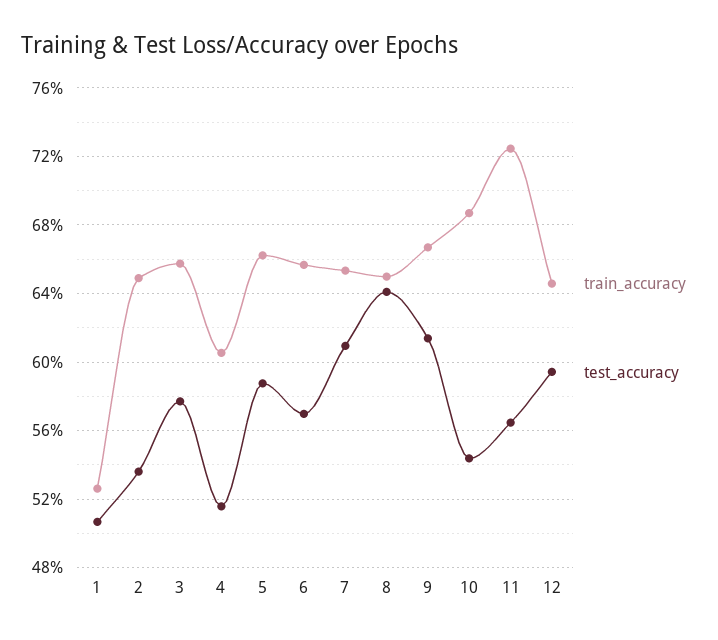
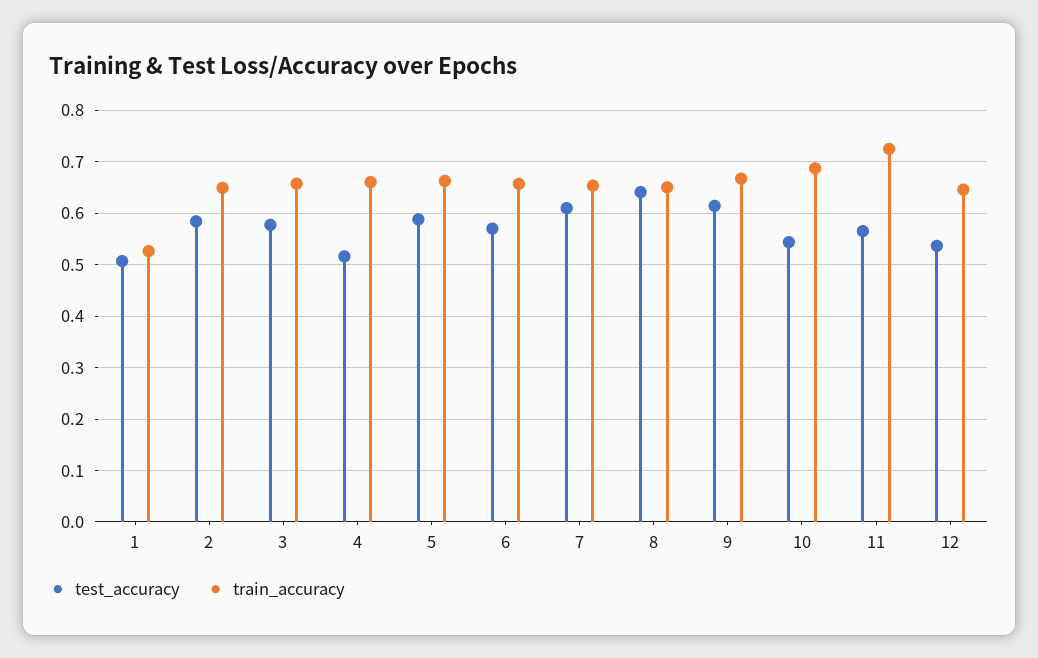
test_accuracy, 2: 0.535 -> 0.58
train_accuracy, 4: 0.605 -> 0.66
test_accuracy, 12: 0.595 -> 0.54

